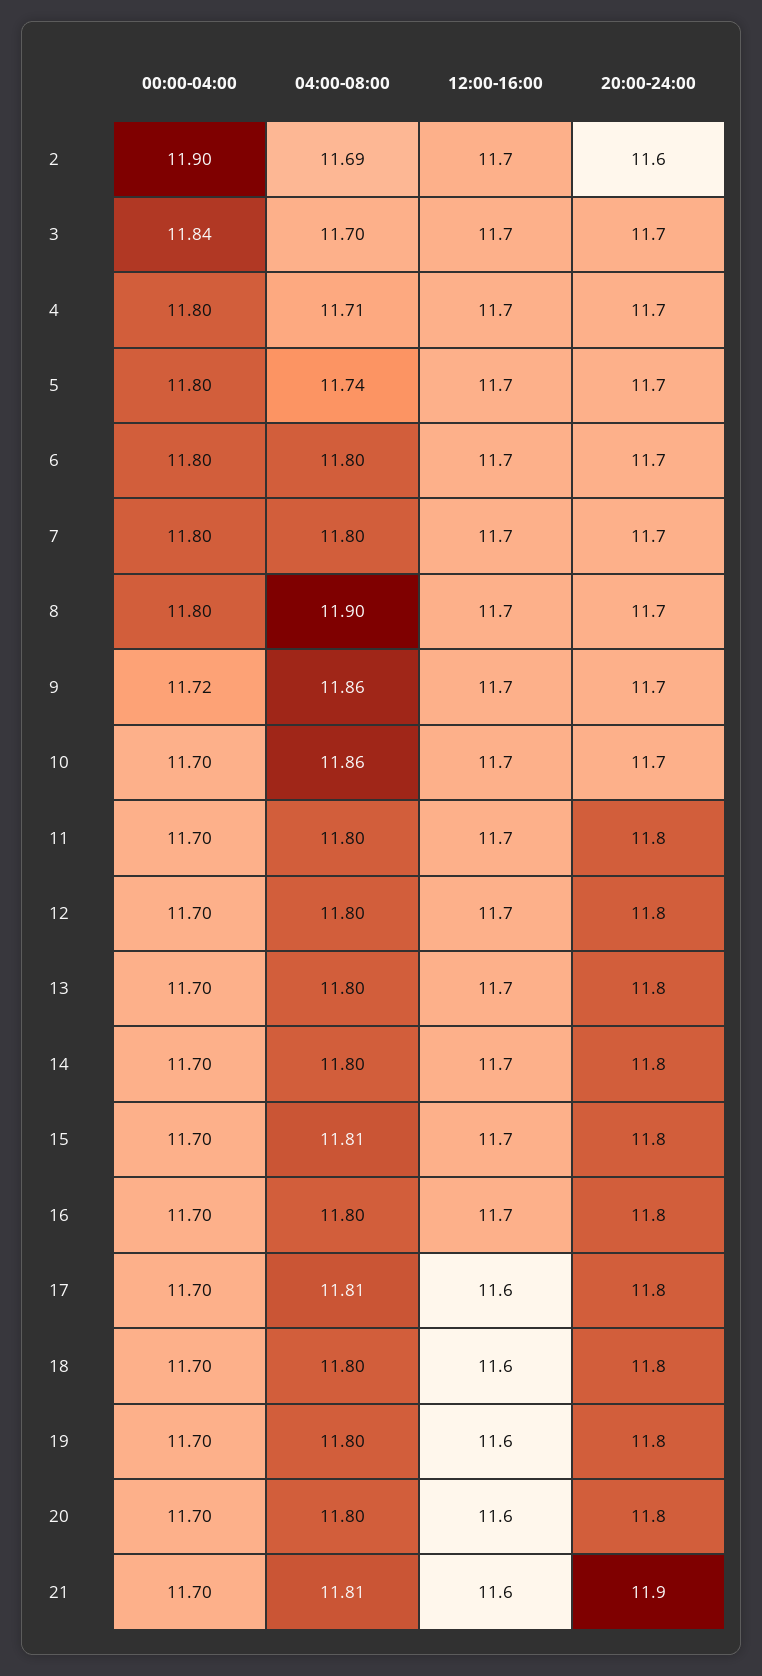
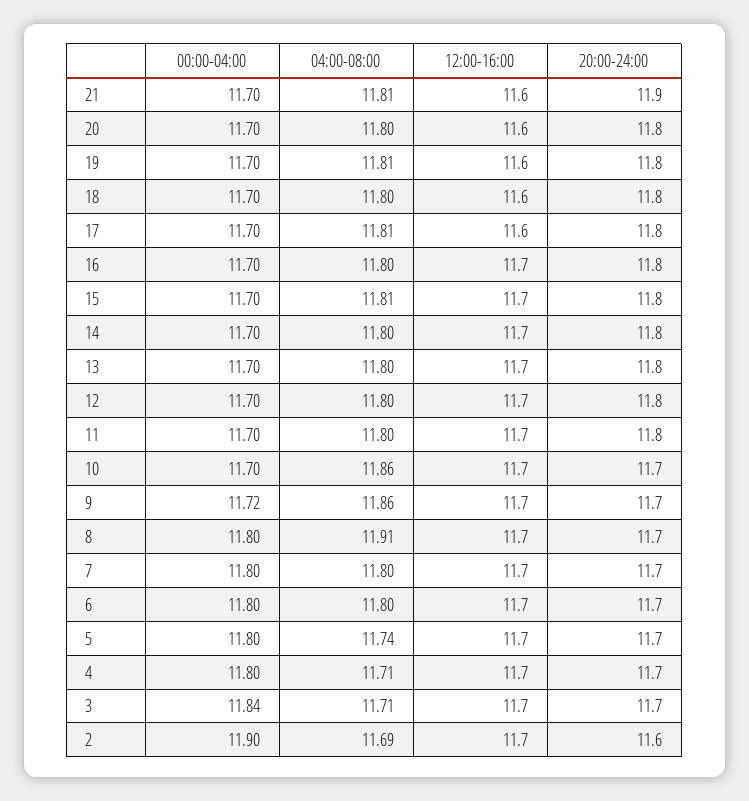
04:00-08:00, 3: 11.7 -> 11.71
04:00-08:00, 8: 11.9 -> 11.91
04:00-08:00, 19: 11.8 -> 11.81

